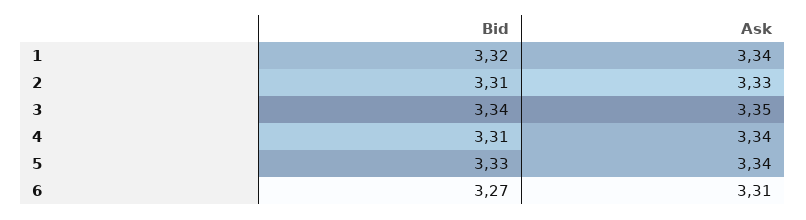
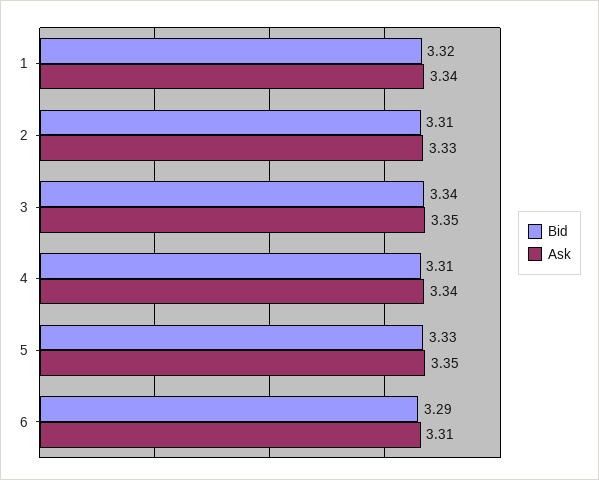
Ask, 5: 3.34 -> 3.35
Bid, 6: 3.27 -> 3.29

